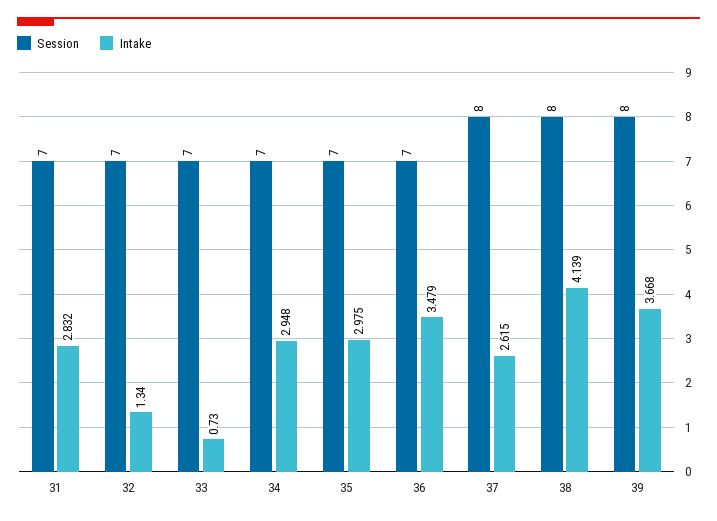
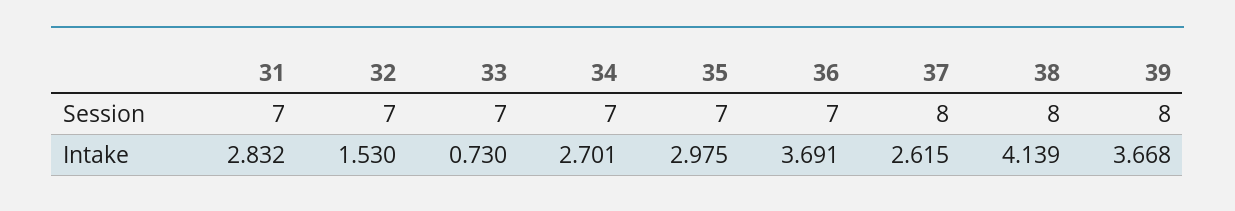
Intake, 32: 1.34 -> 1.53
Intake, 34: 2.948 -> 2.701
Intake, 36: 3.479 -> 3.691

